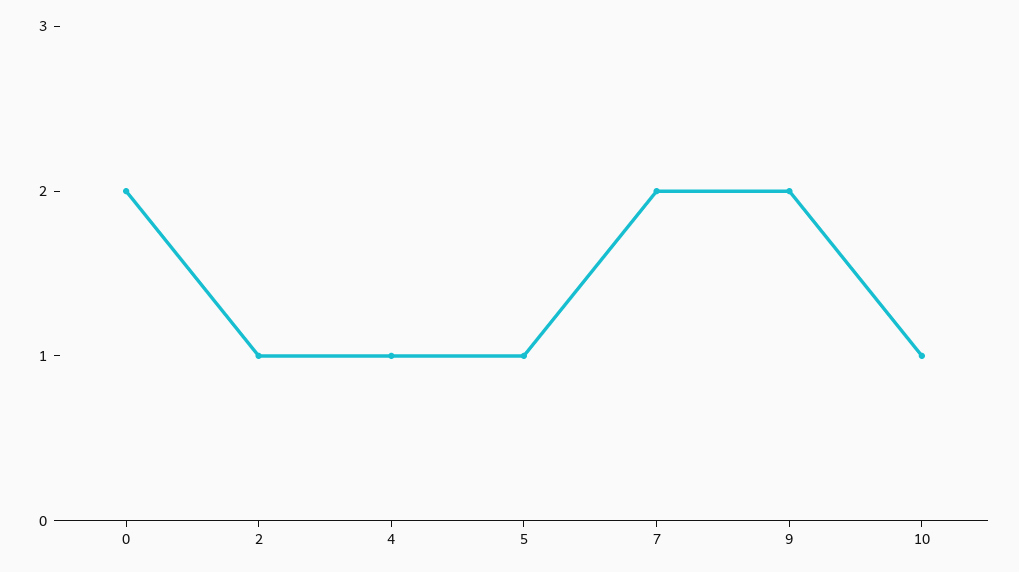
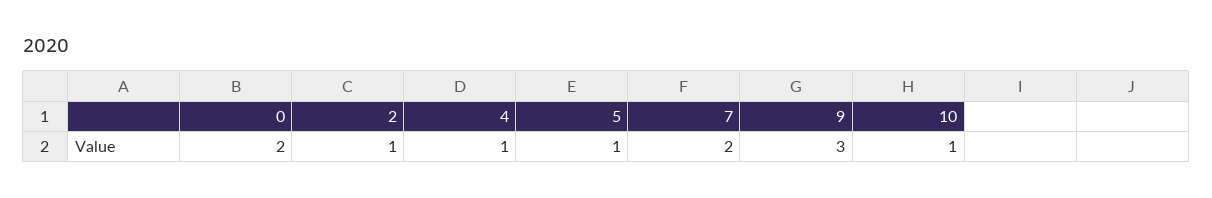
9: 2 -> 3

